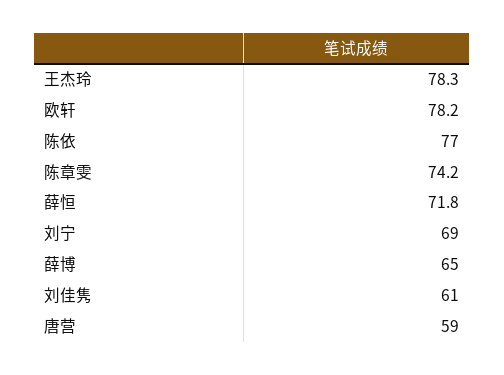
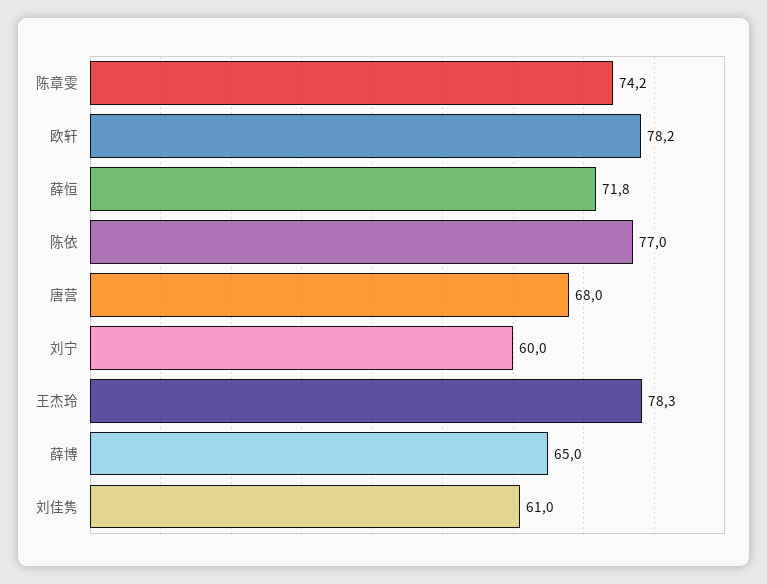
刘宁: 69 -> 60
唐营: 59 -> 68

